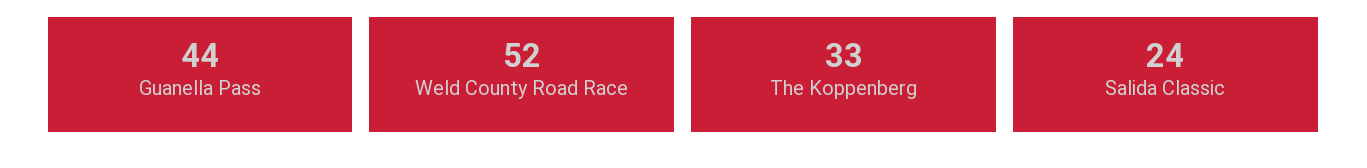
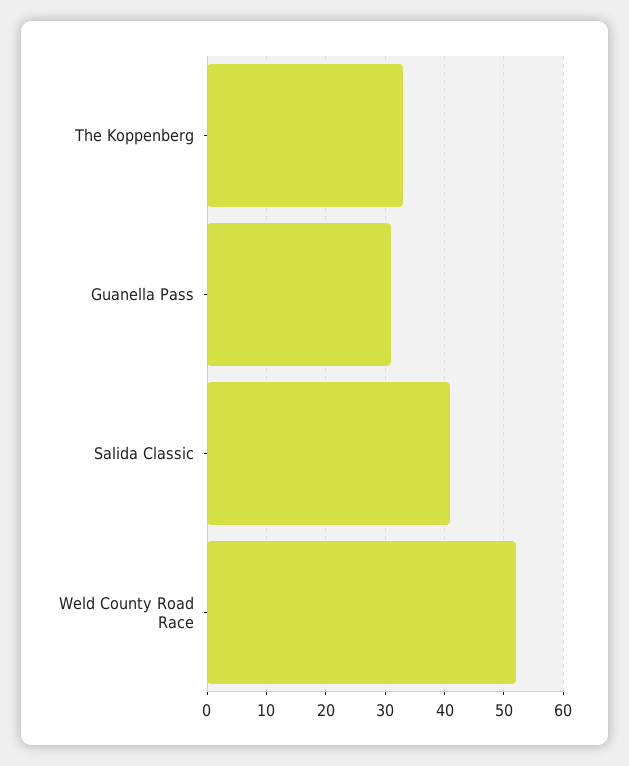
Guanella Pass: 44 -> 30
Salida Classic: 24 -> 40

